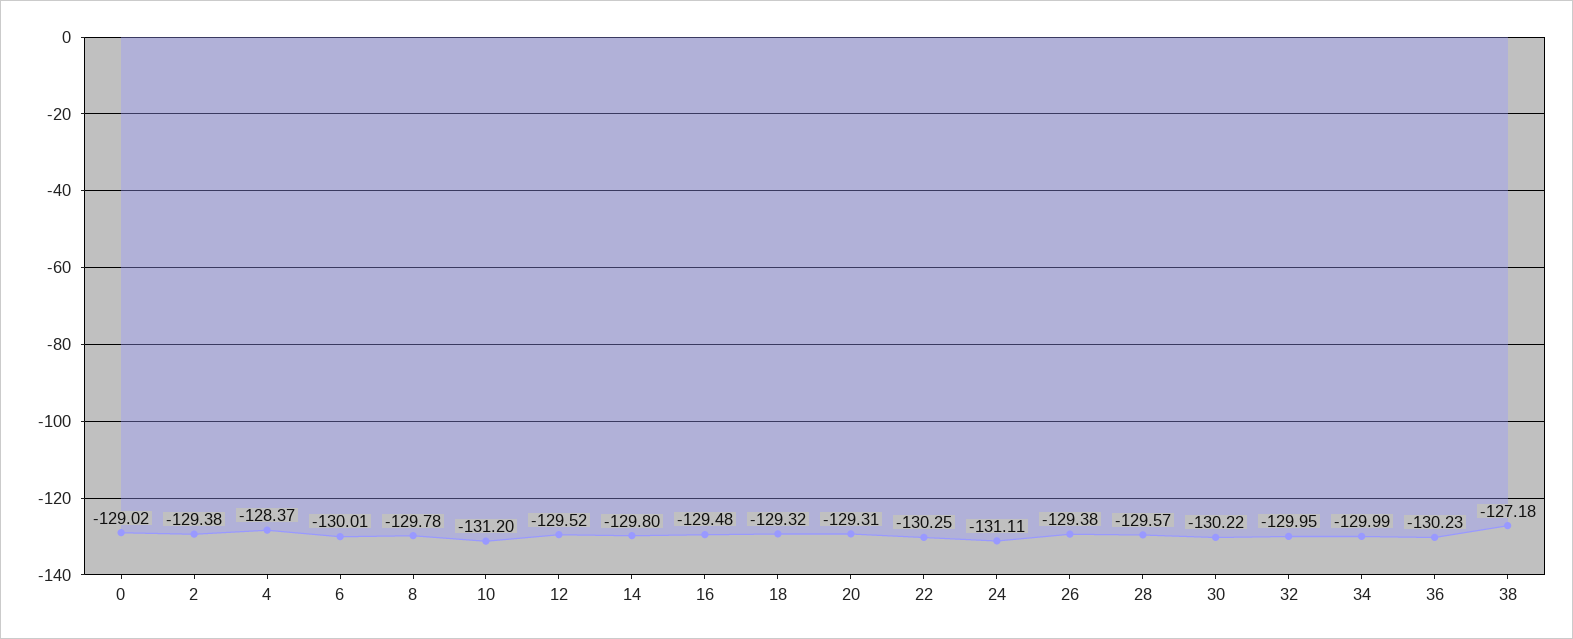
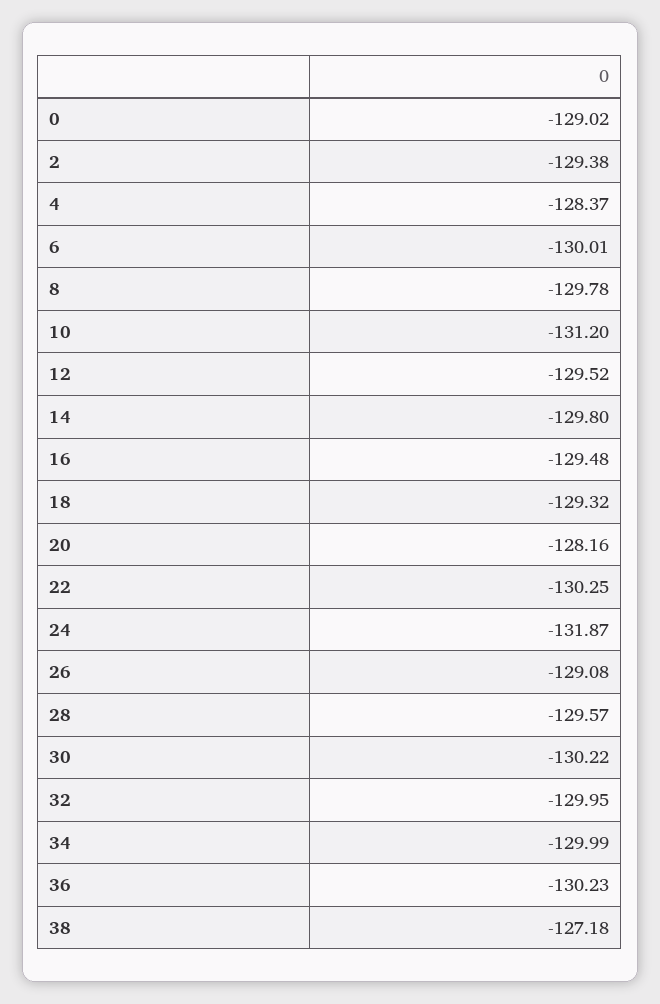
20: -129.31 -> -128.16
24: -131.11 -> -131.87
26: -129.38 -> -129.08

